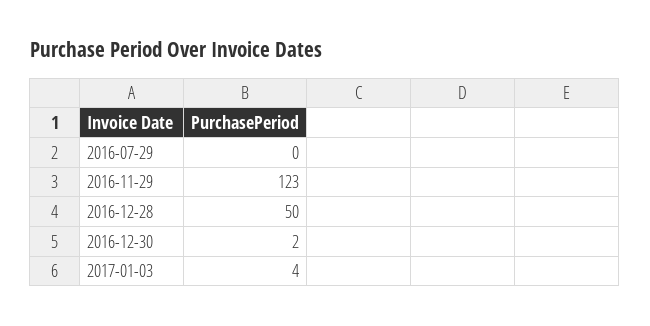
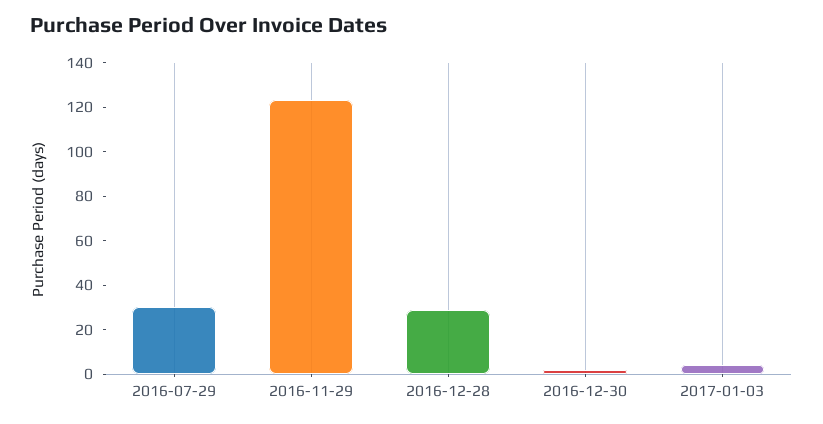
2016-07-29: 0 -> 30
2016-12-28: 50 -> 30

